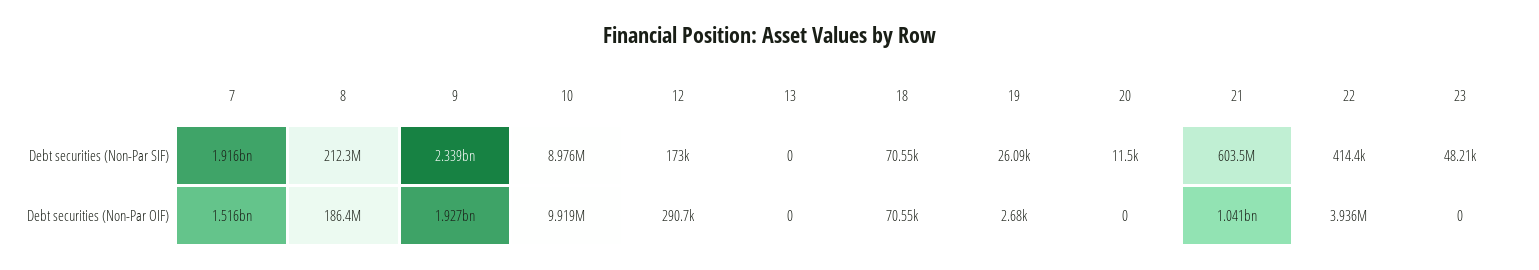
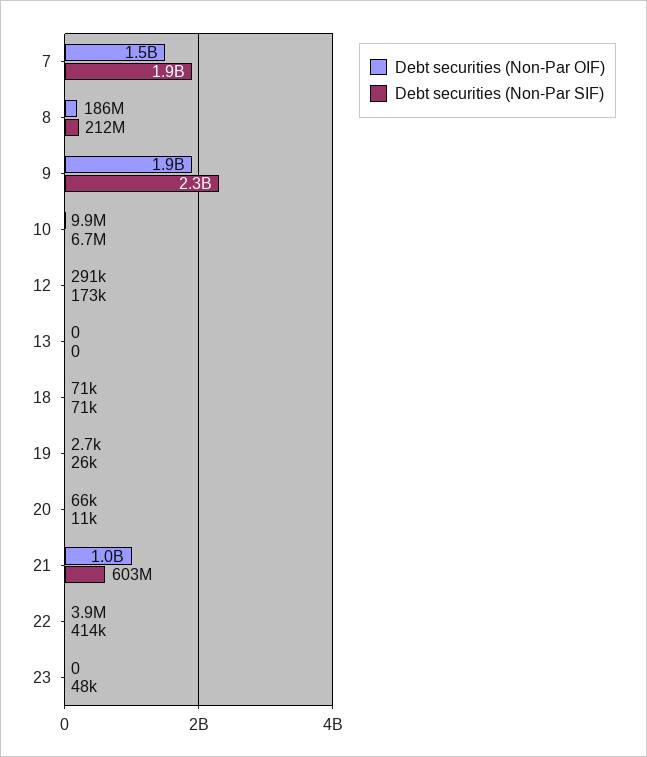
Debt securities (Non-Par SIF), 10: 8976000 -> 6700000
Debt securities (Non-Par OIF), 20: 0 -> 66000

